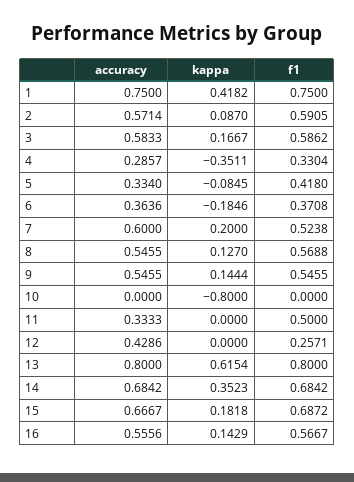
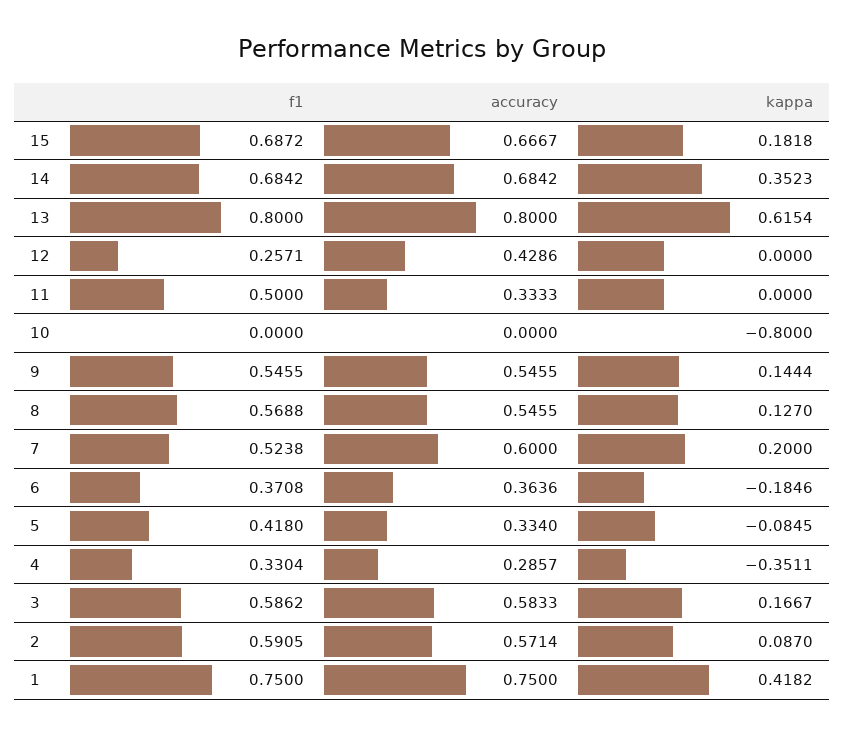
accuracy, 16: 0.5556 -> none
kappa, 16: 0.1429 -> none
f1, 16: 0.5667 -> none

